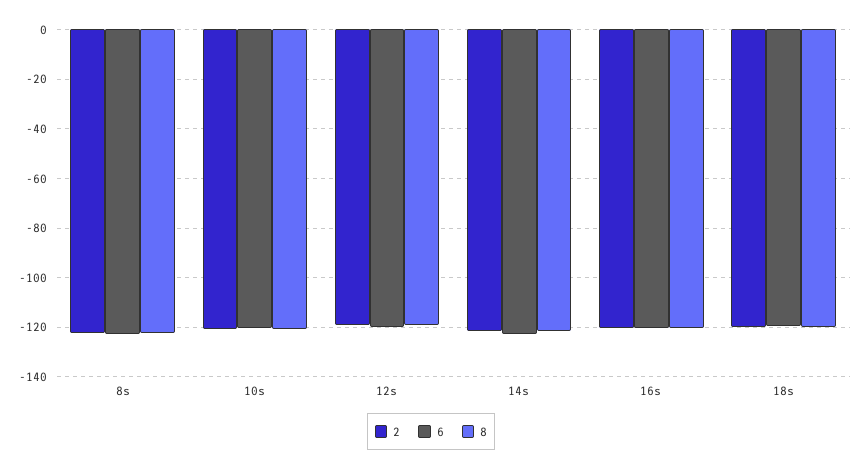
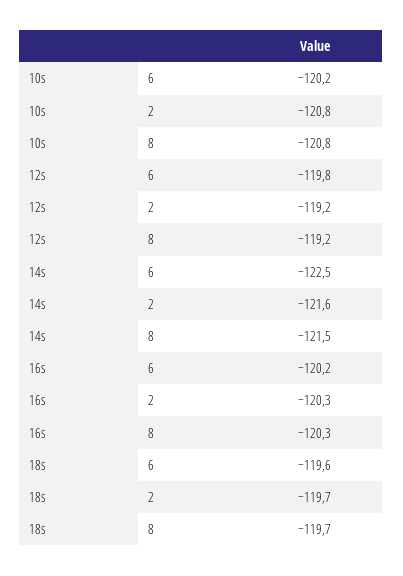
2, 8s: -122.5 -> none
6, 8s: -122.5 -> none
8, 8s: -122.5 -> none

